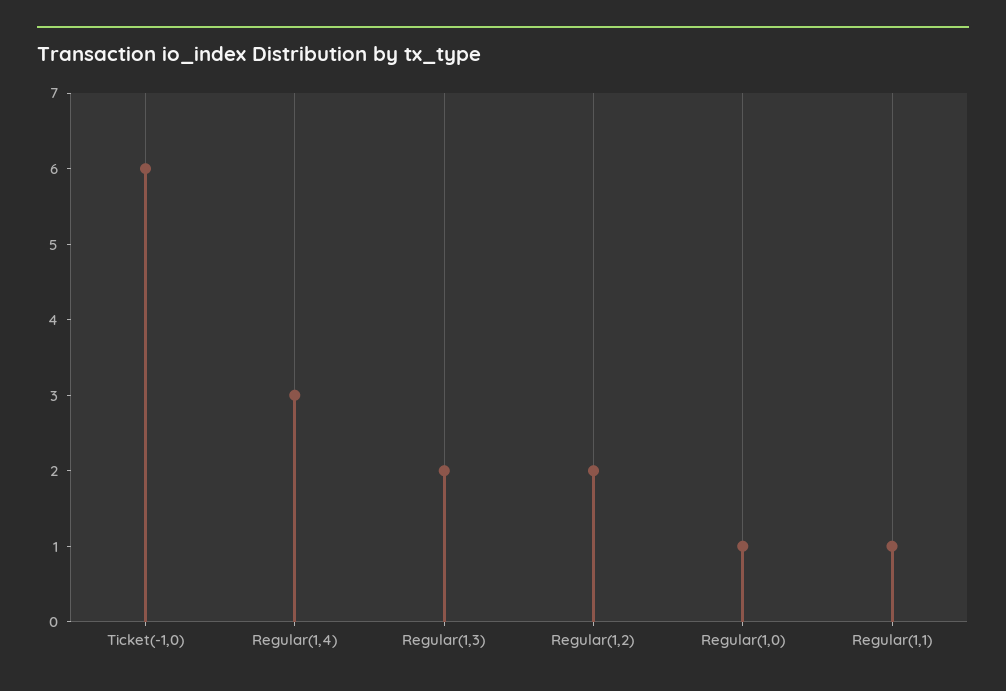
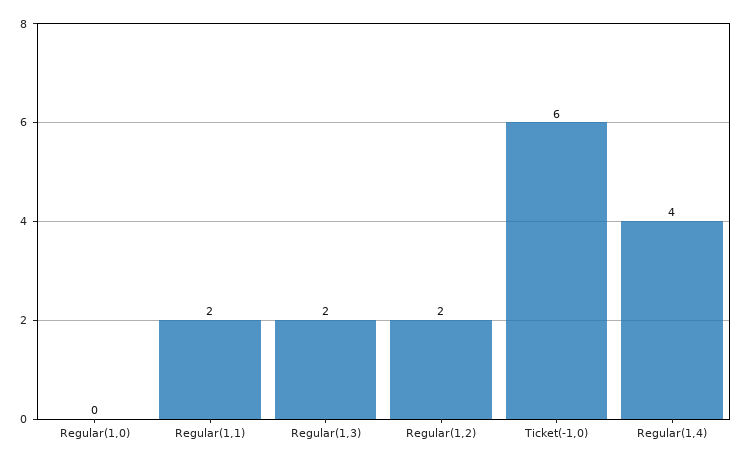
Regular(1,4): 3 -> 4
Regular(1,0): 1 -> 0
Regular(1,1): 1 -> 2

